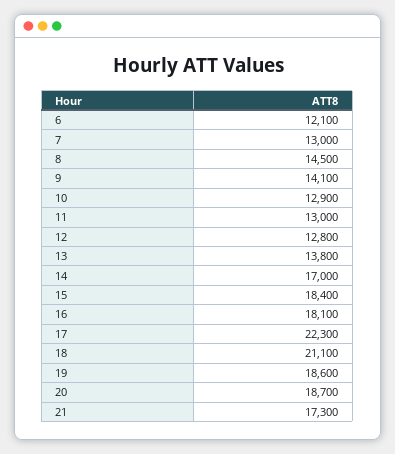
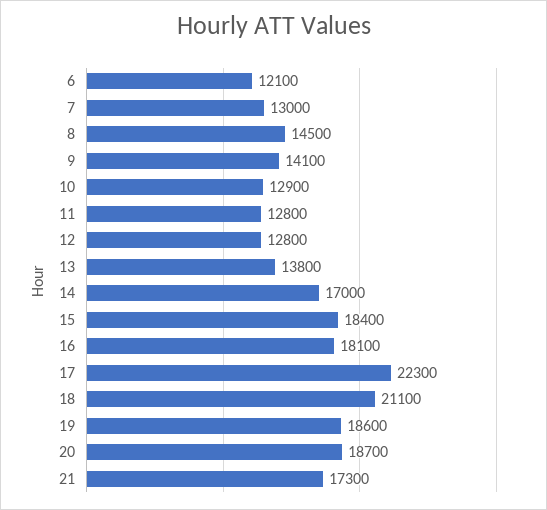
11: 13000 -> 12800

